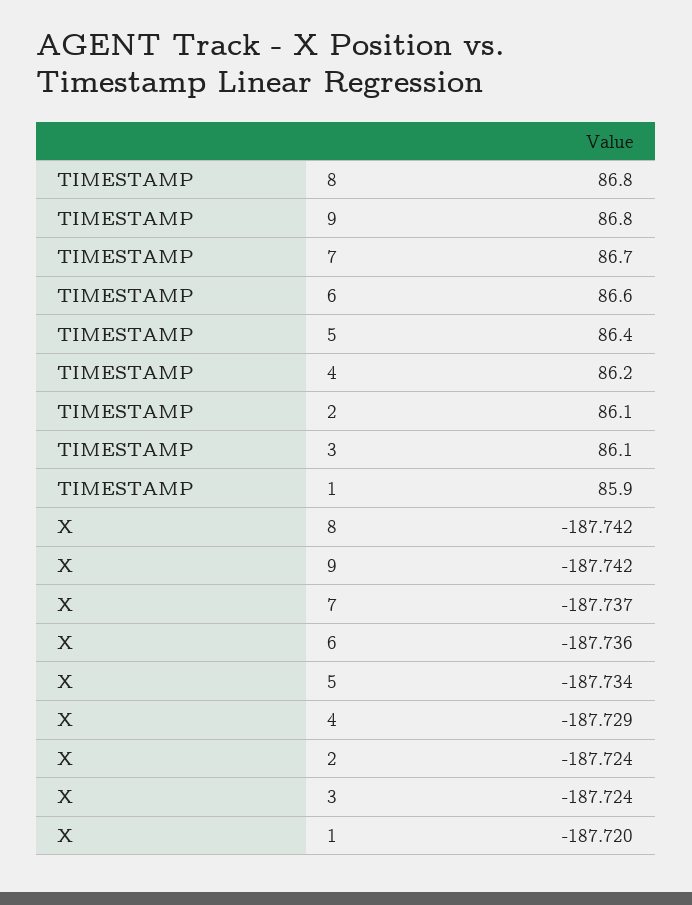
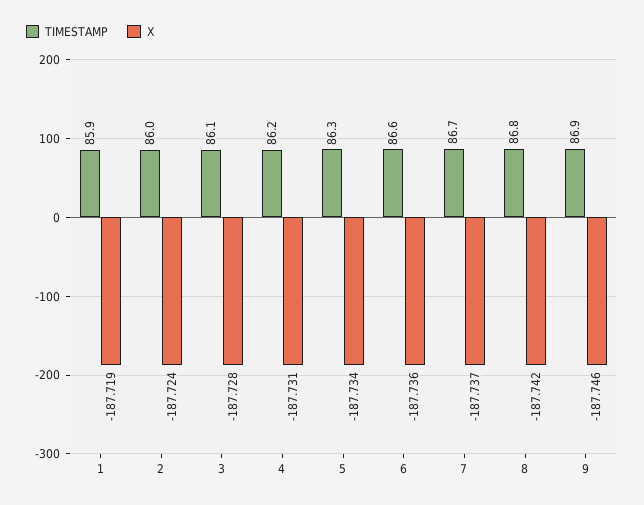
TIMESTAMP, 9: 86.8 -> 86.9
TIMESTAMP, 5: 86.4 -> 86.3
TIMESTAMP, 2: 86.1 -> 86
X, 9: -187.742 -> -187.746
X, 4: -187.729 -> -187.731
X, 3: -187.724 -> -187.728
X, 1: -187.72 -> -187.719

